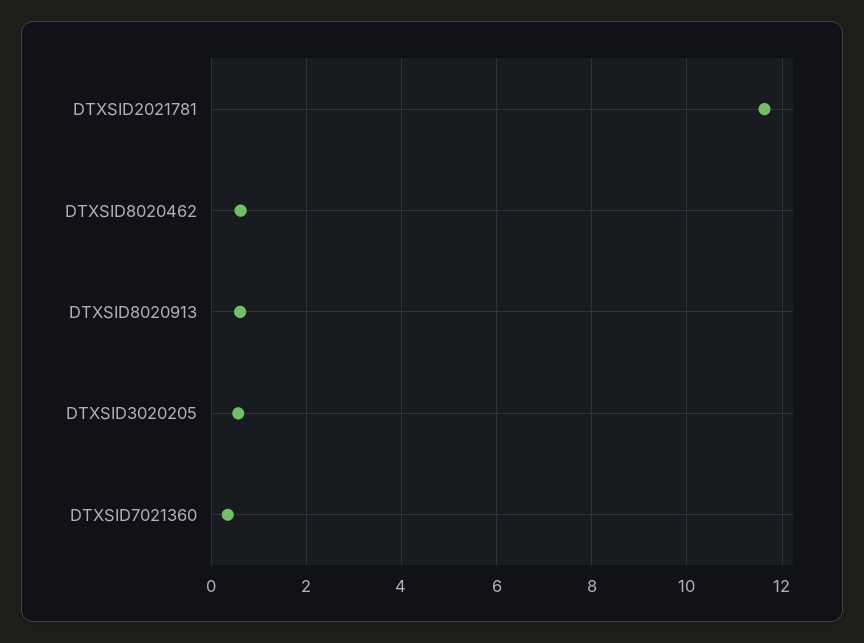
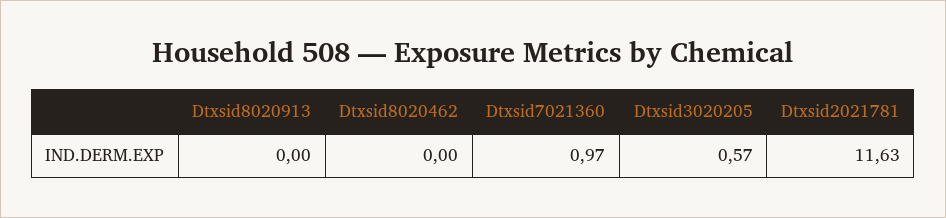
DTXSID8020462: 0.6 -> 0
DTXSID8020913: 0.6 -> 0
DTXSID7021360: 0.4 -> 0.97

